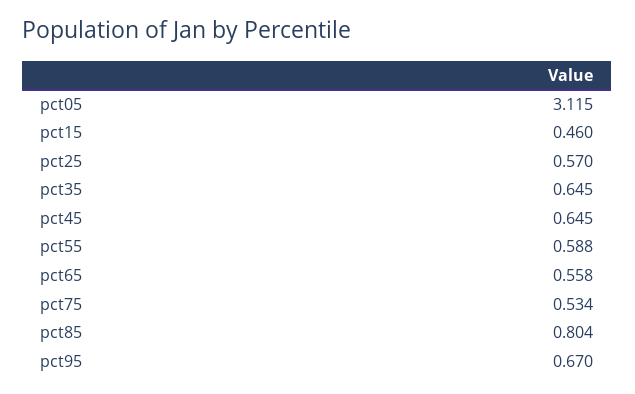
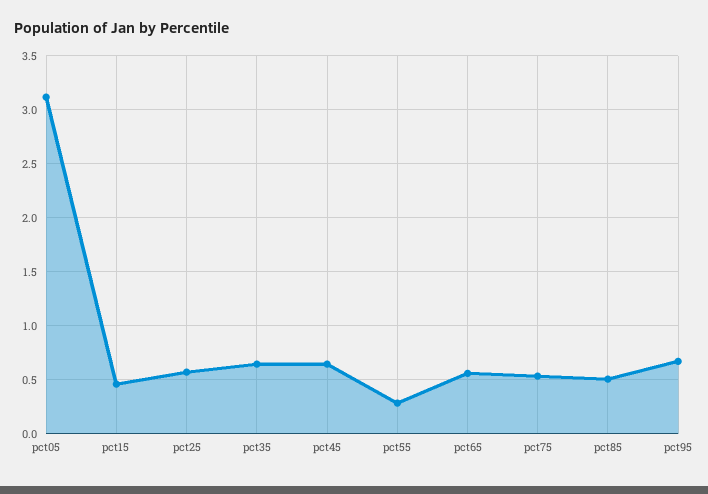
pct55: 0.588 -> 0.3
pct85: 0.804 -> 0.5

